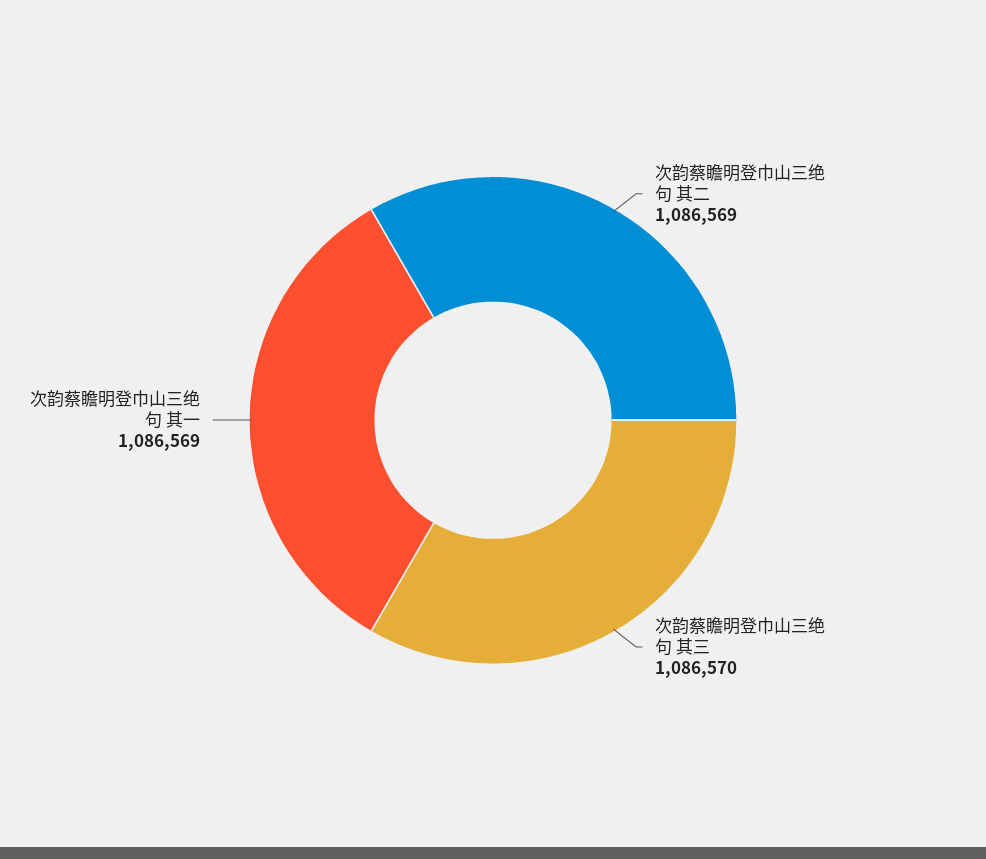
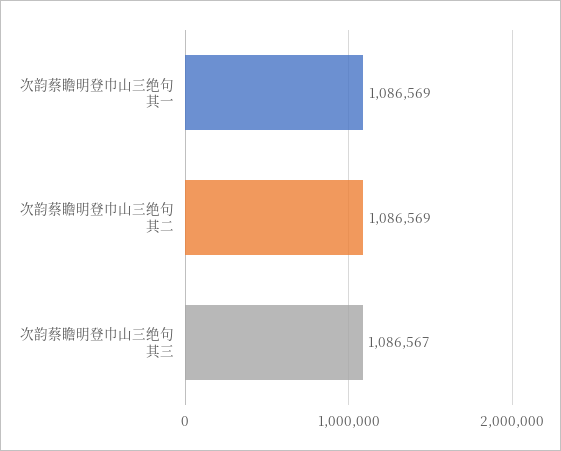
次韵蔡瞻明登巾山三绝句 其三: 1086570 -> 1086567

